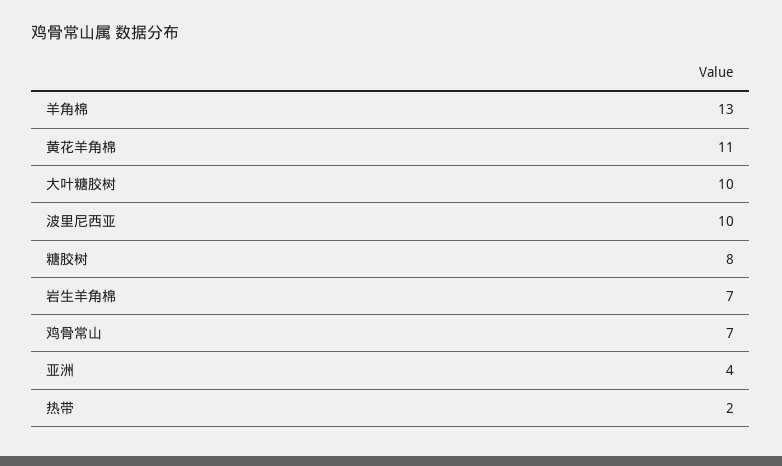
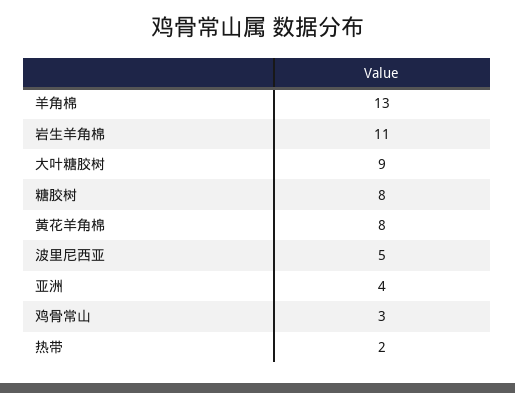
黄花羊角棉: 11 -> 8
大叶糖胶树: 10 -> 9
波里尼西亚: 10 -> 5
岩生羊角棉: 7 -> 11
鸡骨常山: 7 -> 3

